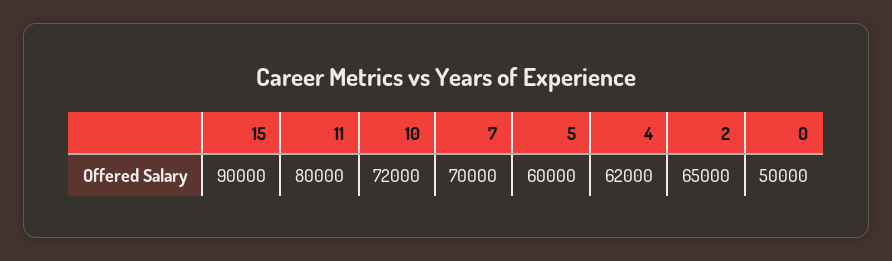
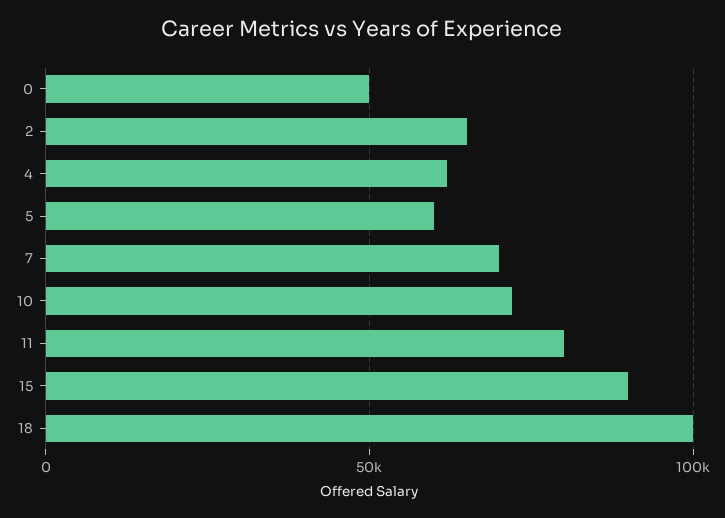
18: none -> 100000

